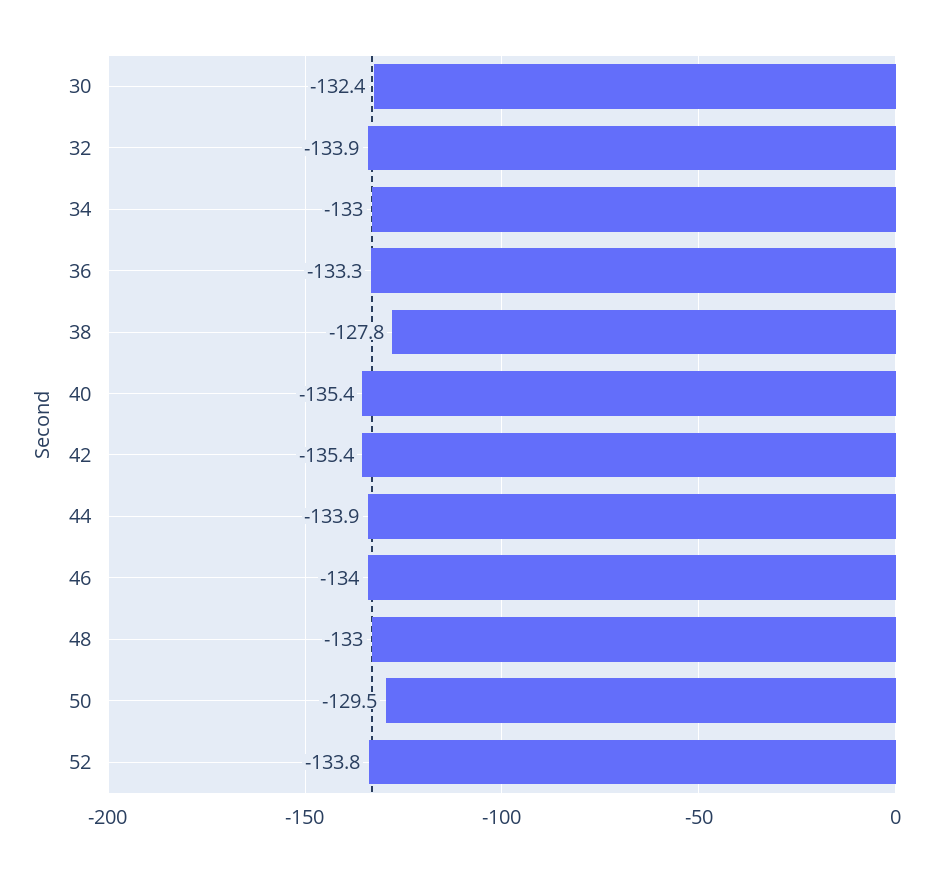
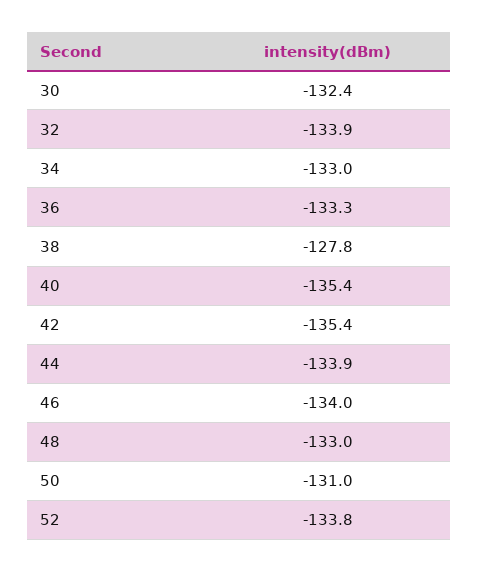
50: -129.5 -> -131

